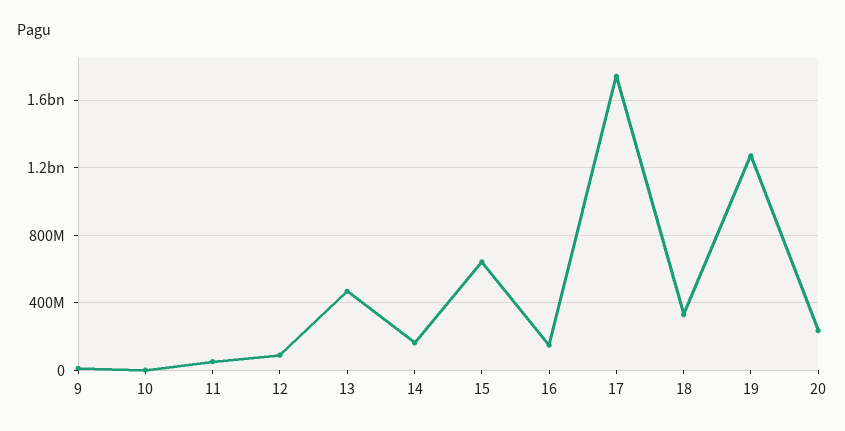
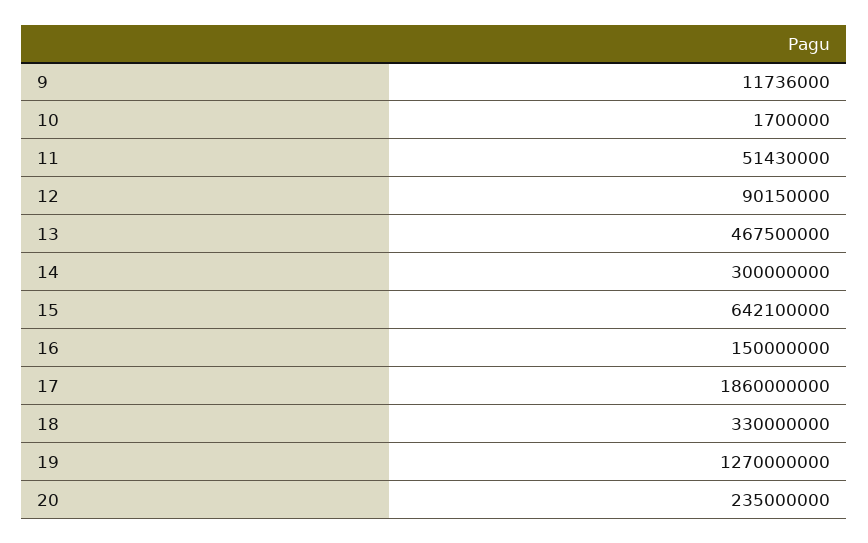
14: 150000000 -> 300000000
17: 1750000000 -> 1860000000

